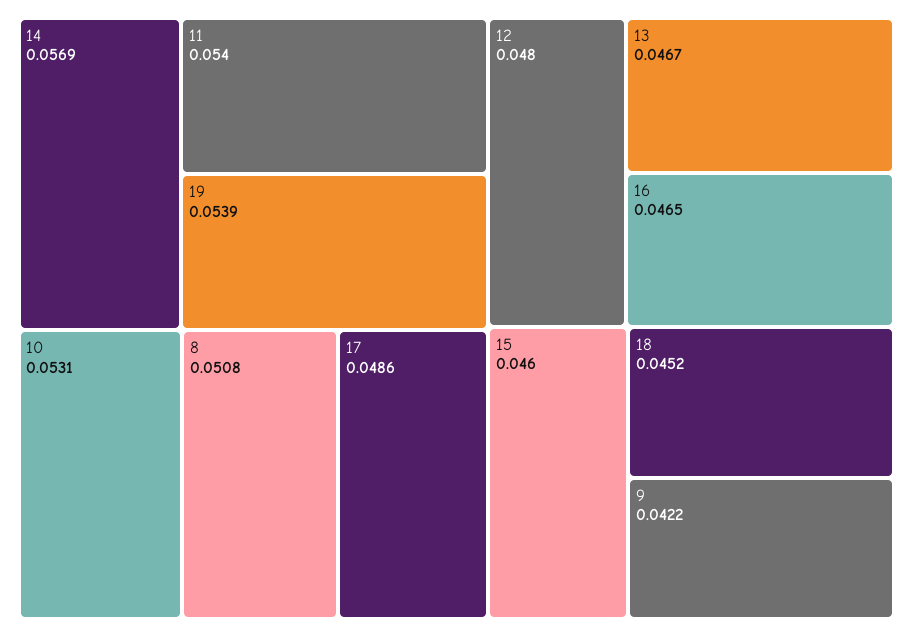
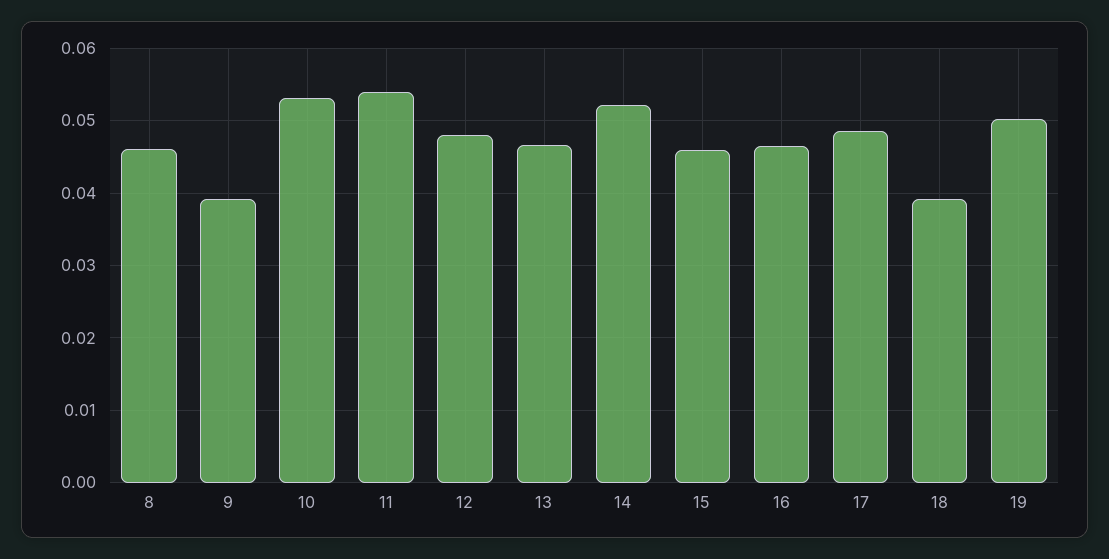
14: 0.0569 -> 0.052
19: 0.0539 -> 0.05
8: 0.0508 -> 0.046
18: 0.0452 -> 0.039
9: 0.0422 -> 0.039

